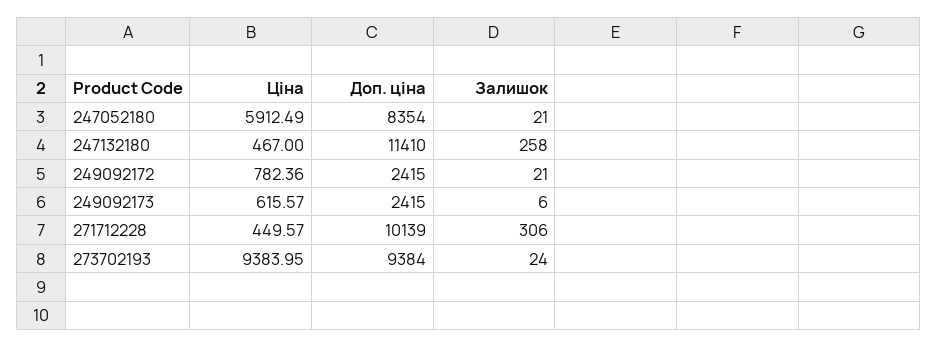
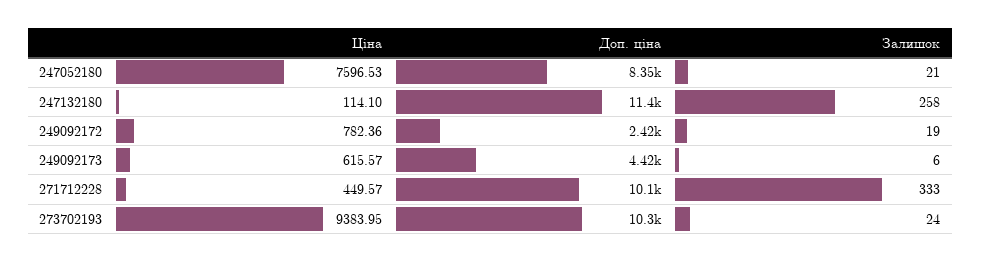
Ціна, 247052180: 5912.49 -> 7596.53
Ціна, 247132180: 467 -> 114.1
Залишок, 249092172: 21 -> 19
Доп. ціна, 249092173: 2415 -> 4420
Залишок, 271712228: 306 -> 333
Доп. ціна, 273702193: 9384 -> 10300

